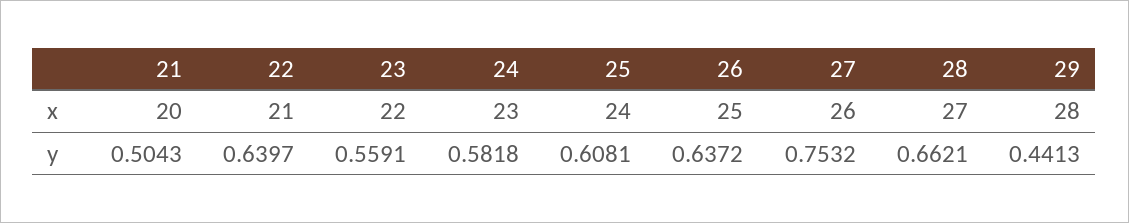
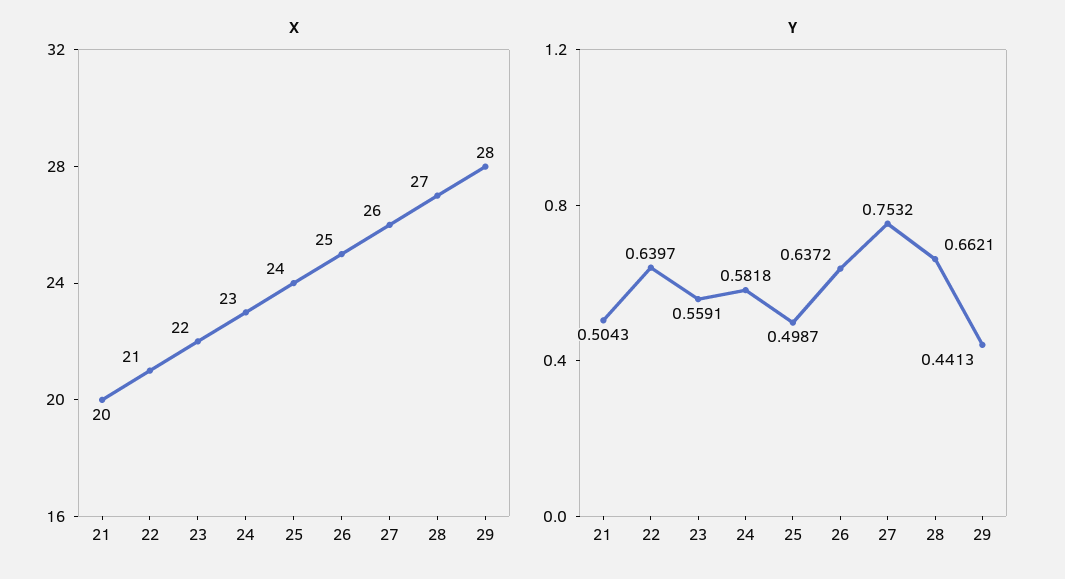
y, 25: 0.6081 -> 0.4987

